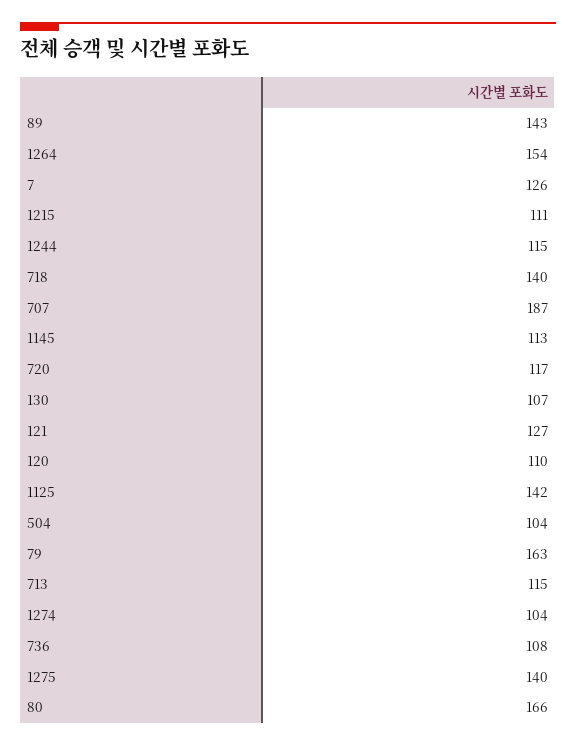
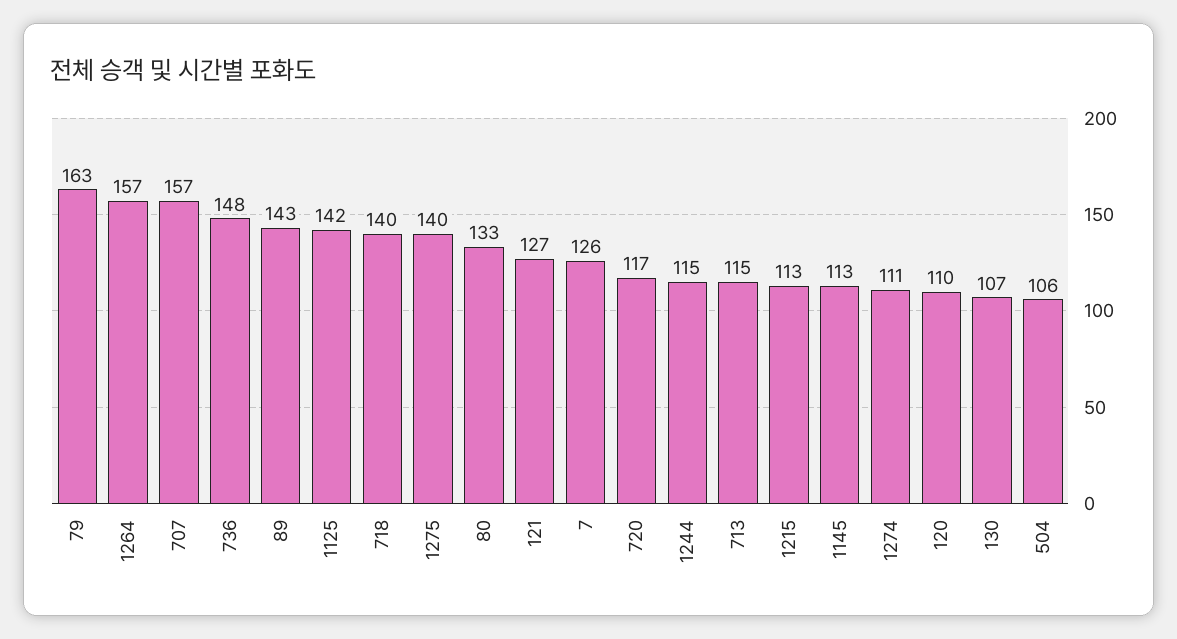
1264: 154 -> 157
1215: 111 -> 113
707: 187 -> 157
504: 104 -> 106
1274: 104 -> 111
736: 108 -> 148
80: 166 -> 133

